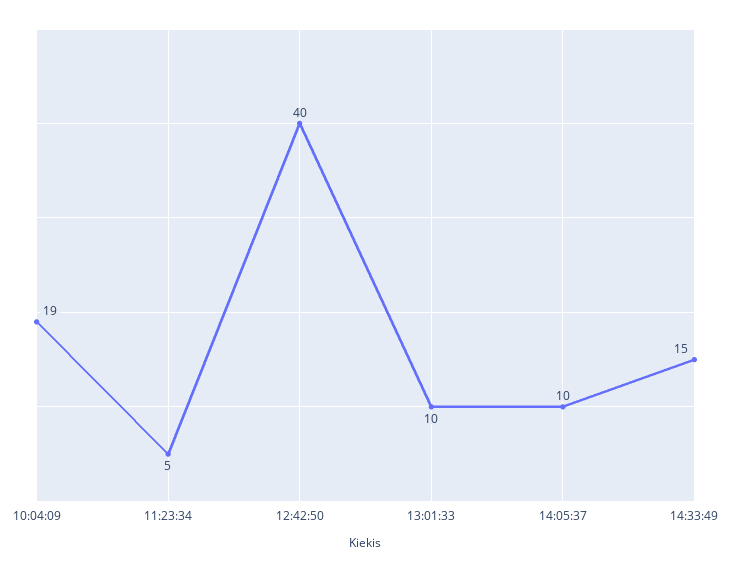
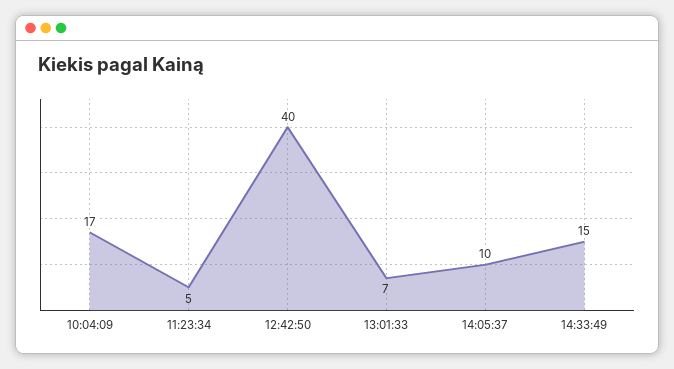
10:04:09: 19 -> 17
13:01:33: 10 -> 7

